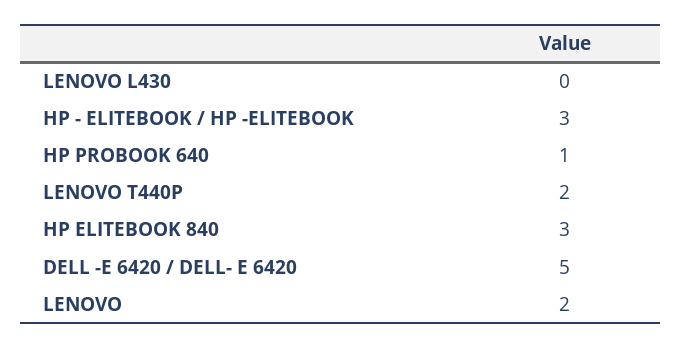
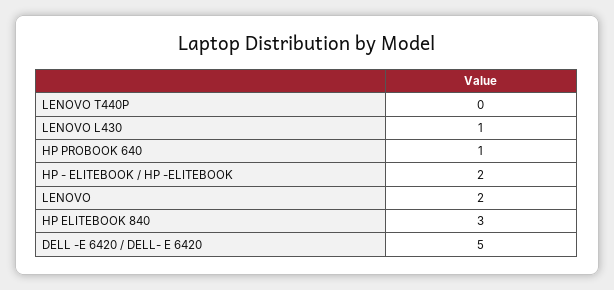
LENOVO L430: 0 -> 1
HP - ELITEBOOK / HP -ELITEBOOK: 3 -> 2
LENOVO T440P: 2 -> 0

